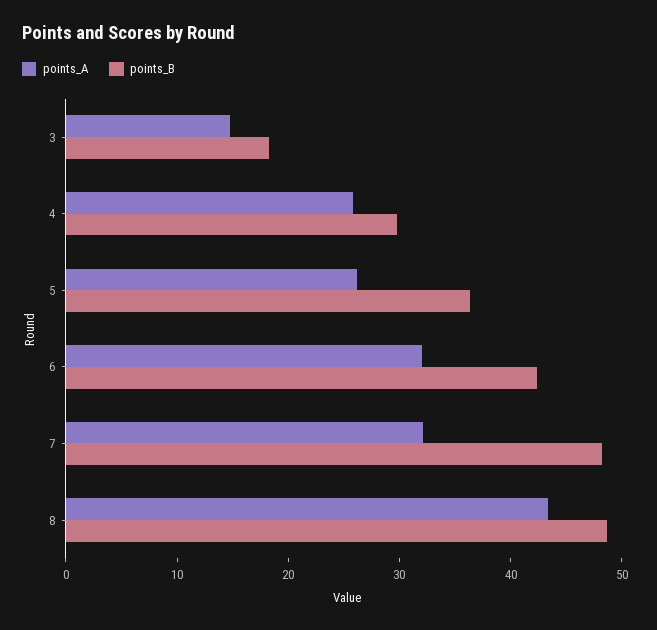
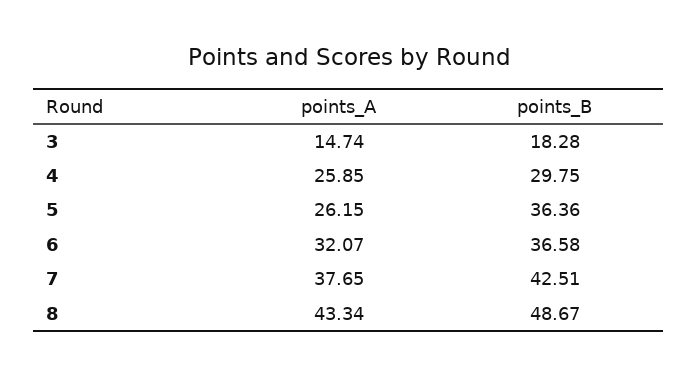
points_B, 6: 42 -> 36.58
points_A, 7: 32 -> 37.65
points_B, 7: 48 -> 42.51

